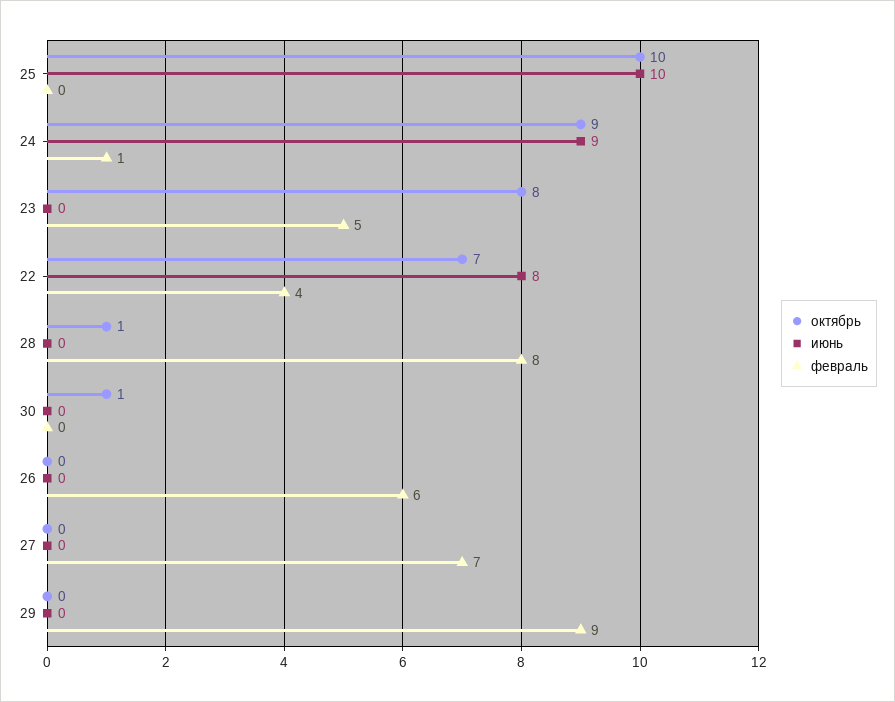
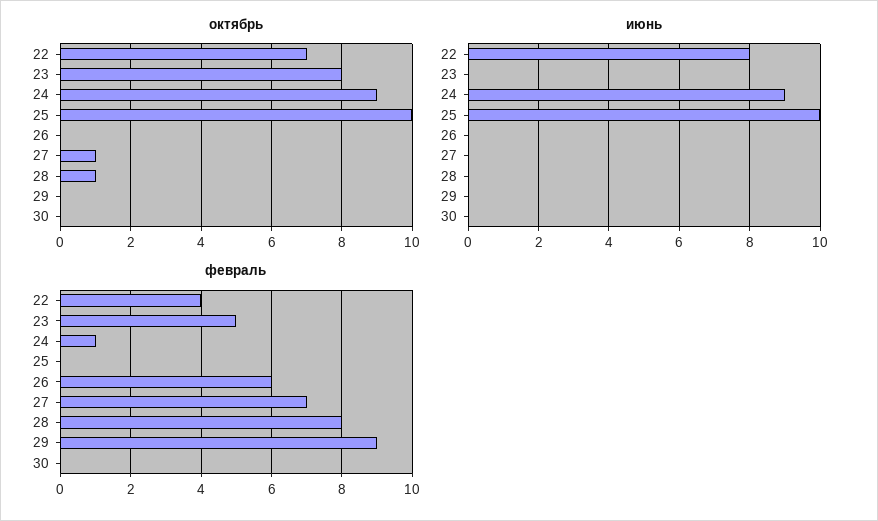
октябрь, 30: 1 -> 0
октябрь, 27: 0 -> 1

